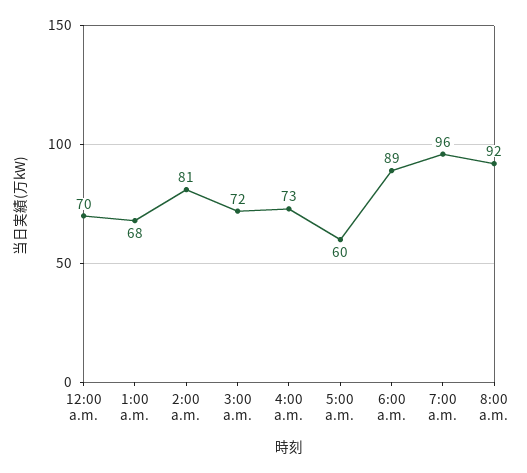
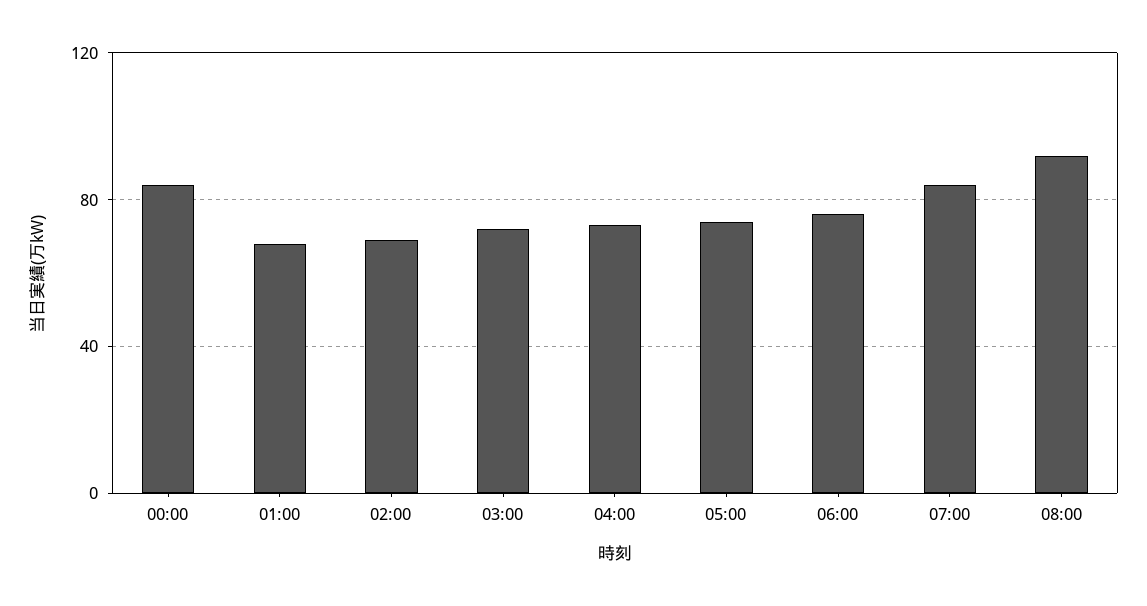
12:00 a.m.: 70 -> 85
2:00 a.m.: 81 -> 70
5:00 a.m.: 60 -> 75
6:00 a.m.: 89 -> 75
7:00 a.m.: 96 -> 85

